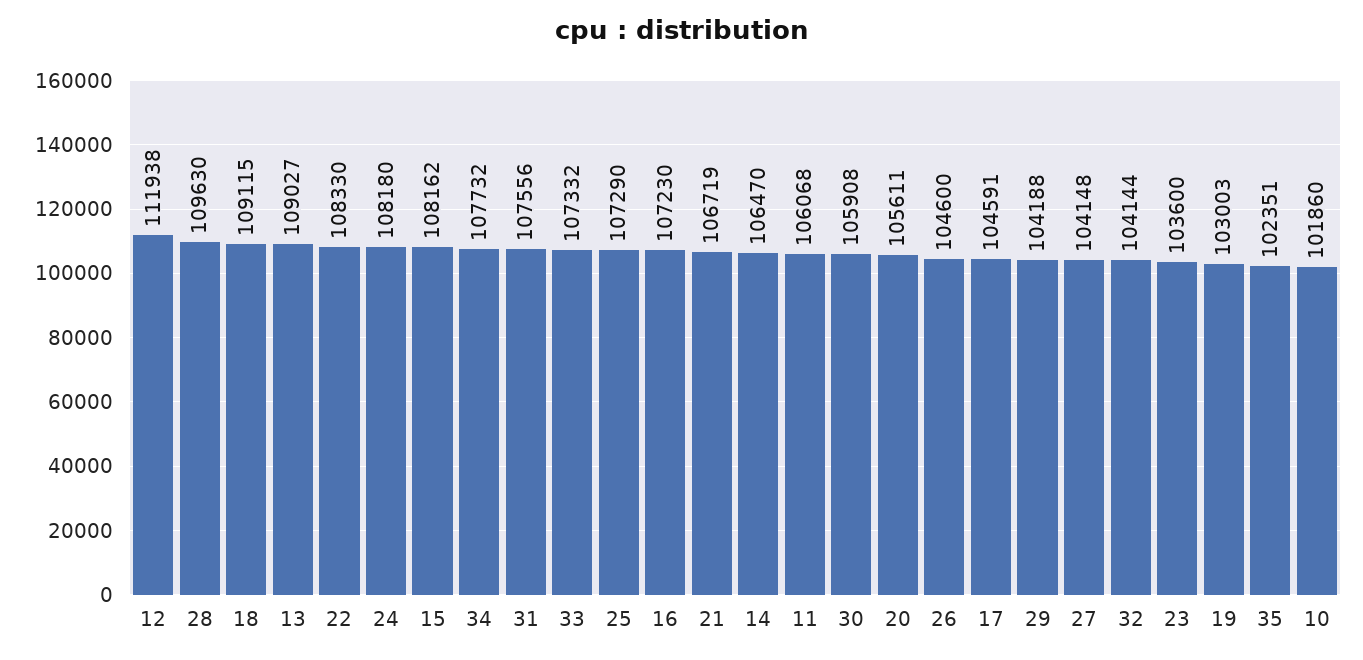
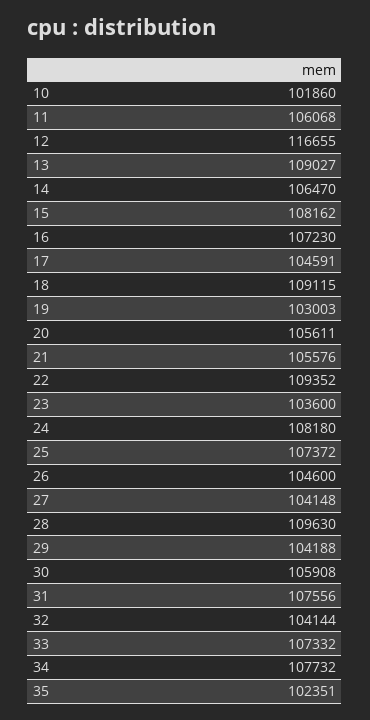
12: 111938 -> 116655
22: 108330 -> 109352
25: 107290 -> 107372
21: 106719 -> 105576

